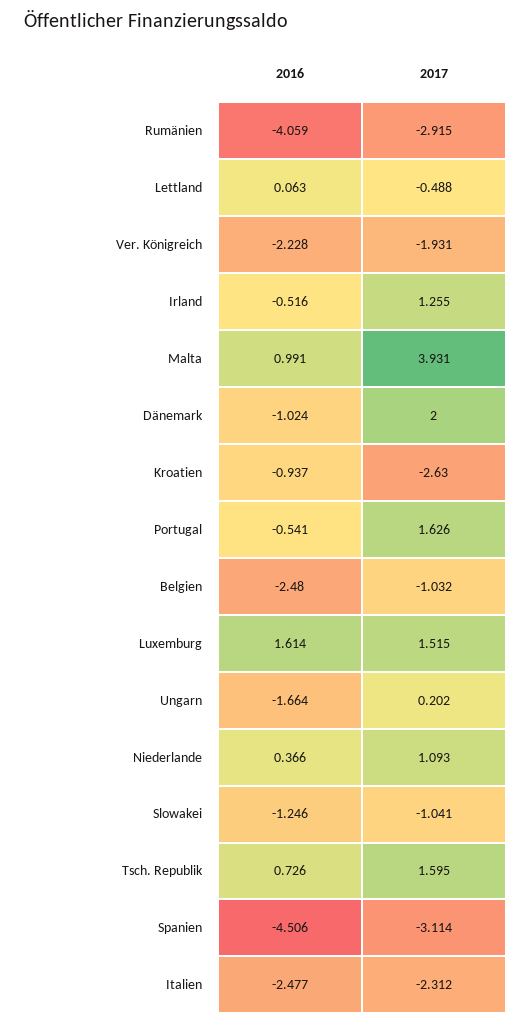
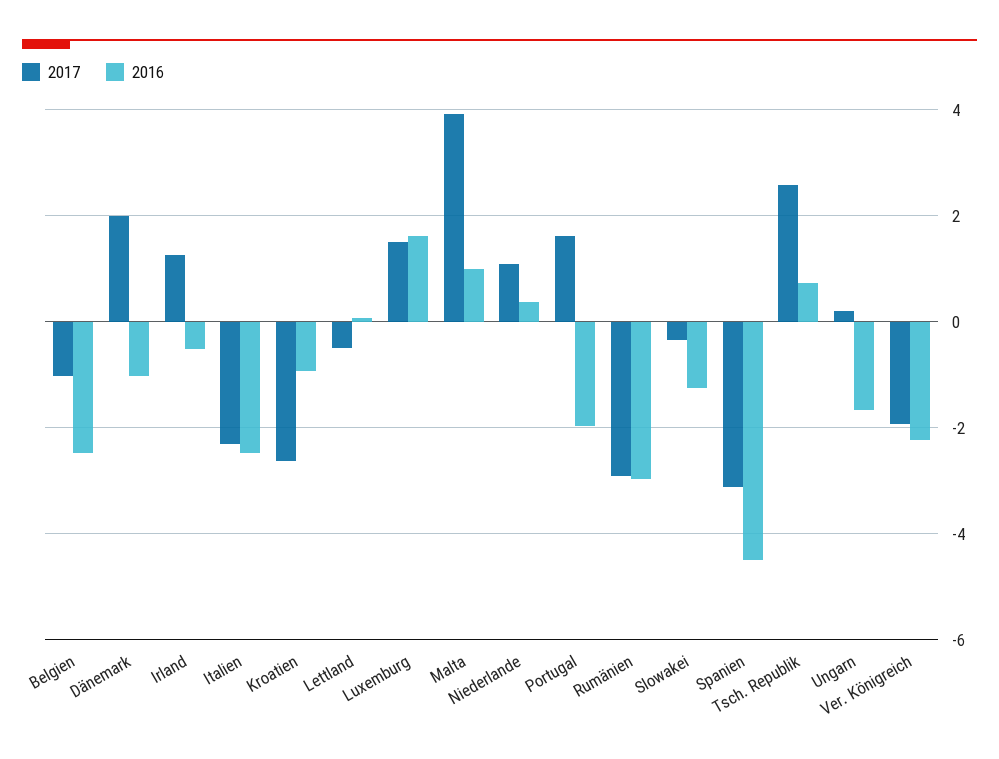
2016, Rumänien: -4.059 -> -3
2016, Portugal: -0.541 -> -2
2017, Slowakei: -1.041 -> -0.4
2017, Tsch. Republik: 1.595 -> 2.6

